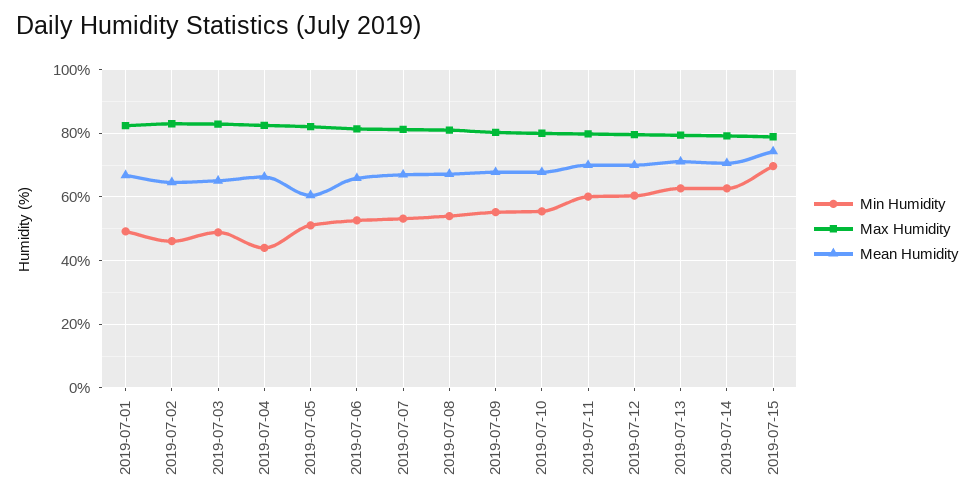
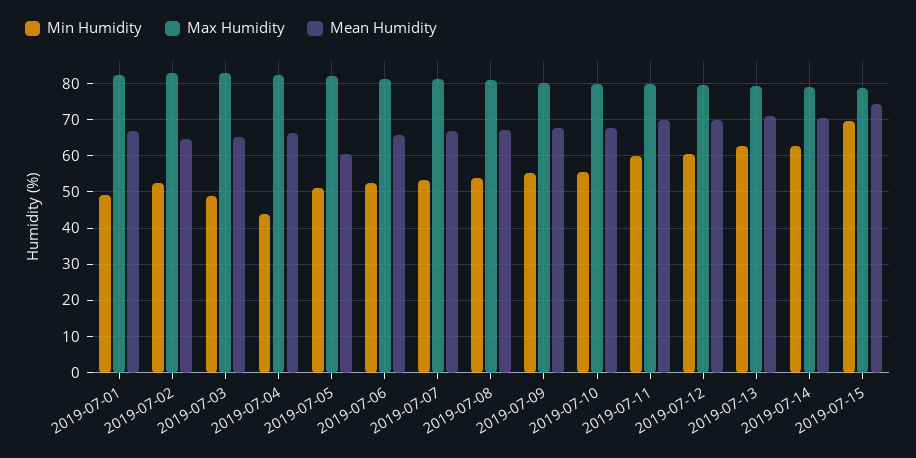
Min Humidity, 2019-07-02: 46 -> 52

